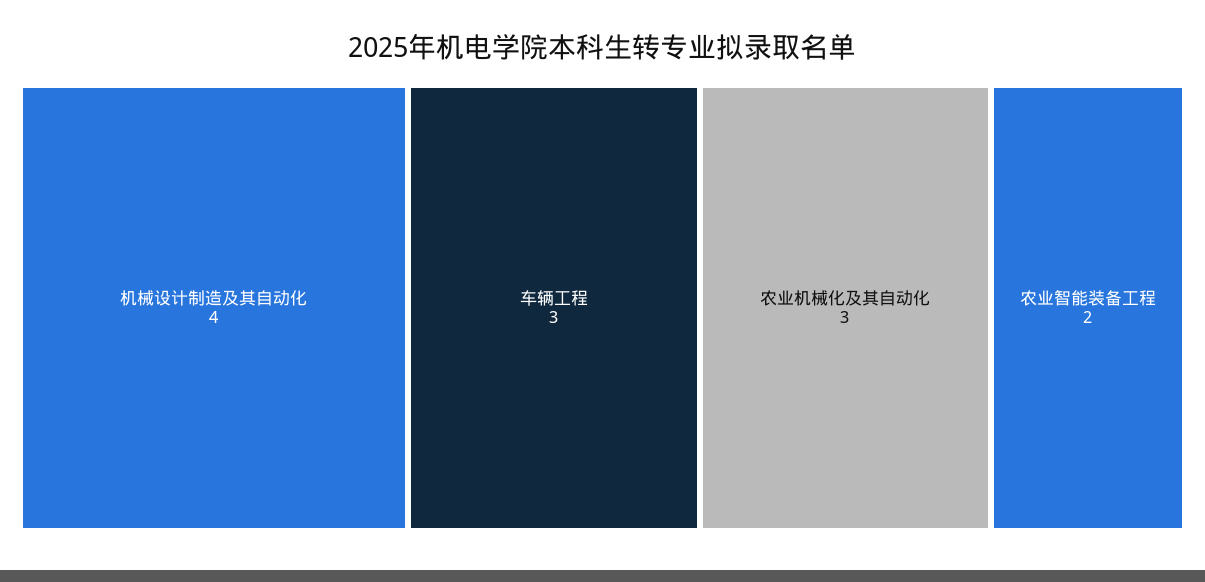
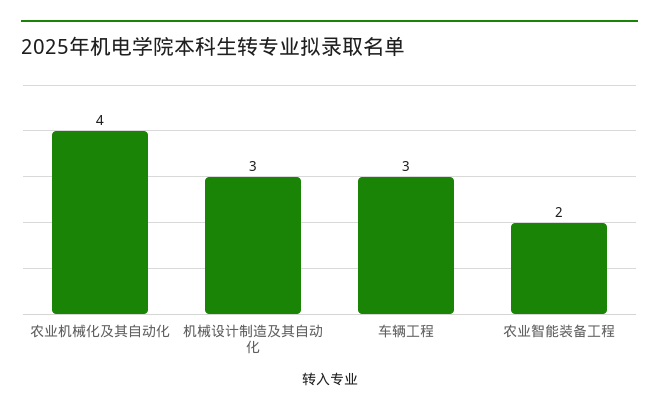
机械设计制造及其自动化: 4 -> 3
农业机械化及其自动化: 3 -> 4

